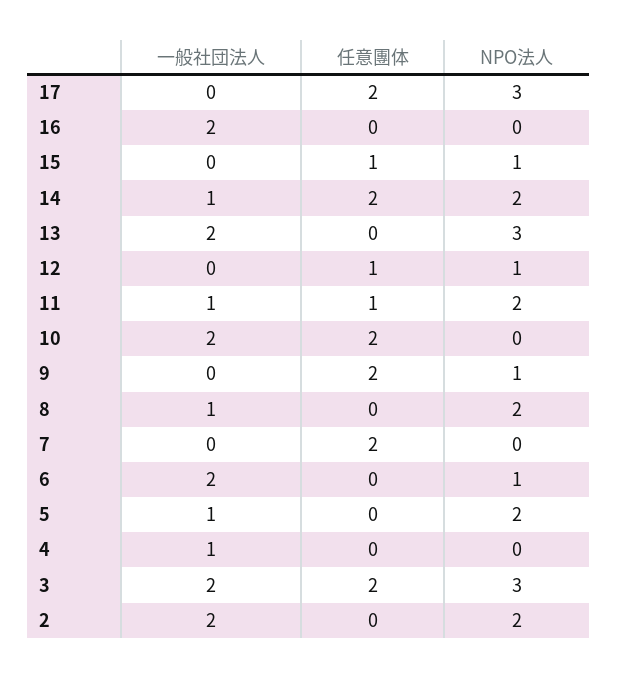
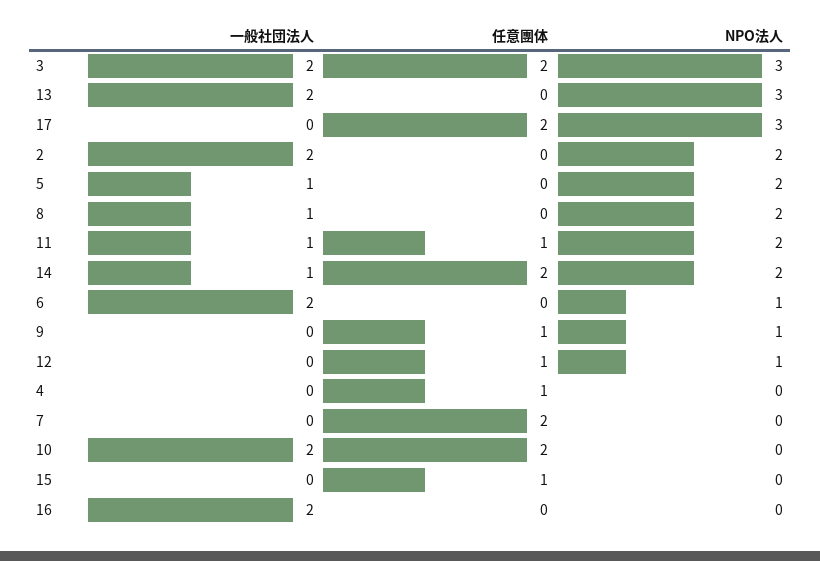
NPO法人, 15: 1 -> 0
任意團体, 9: 2 -> 1
一般社団法人, 4: 1 -> 0
任意團体, 4: 0 -> 1

